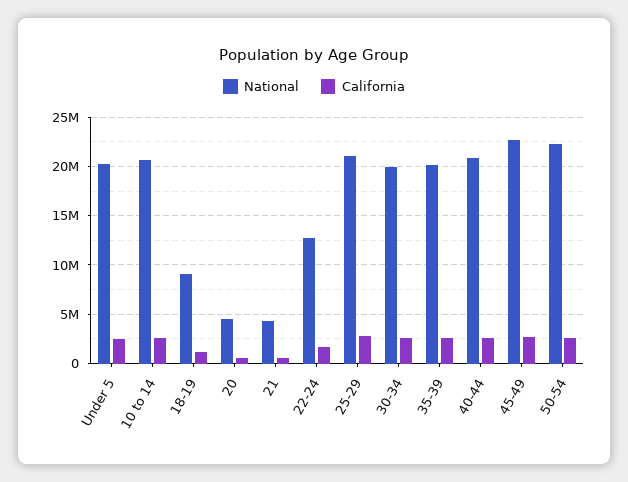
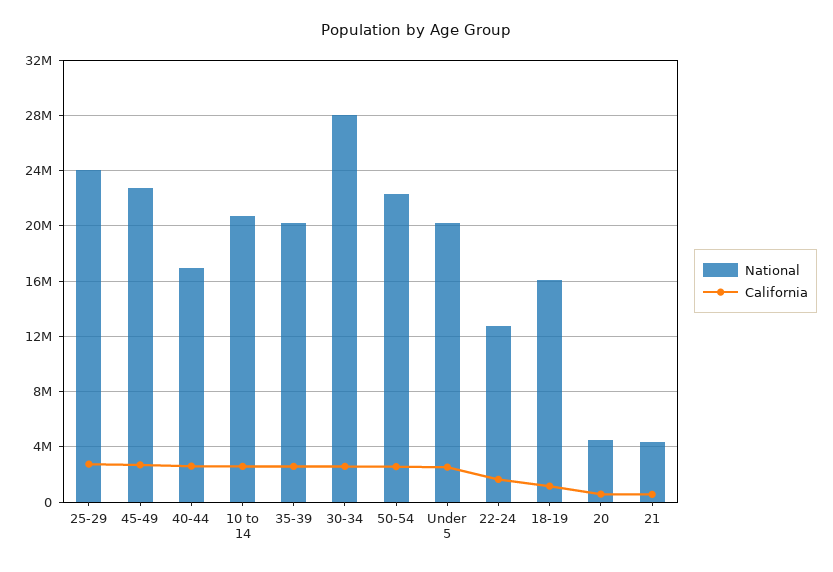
National, 18-19: 9000000 -> 16000000
National, 25-29: 21000000 -> 24000000
National, 30-34: 20000000 -> 28000000
National, 40-44: 21000000 -> 17000000

